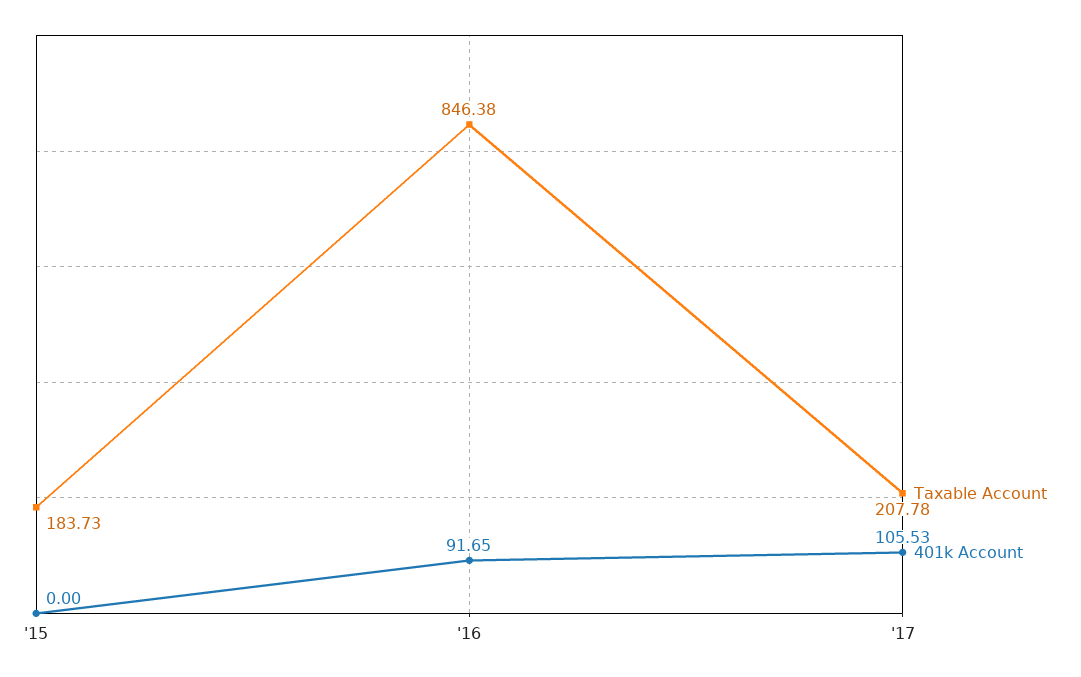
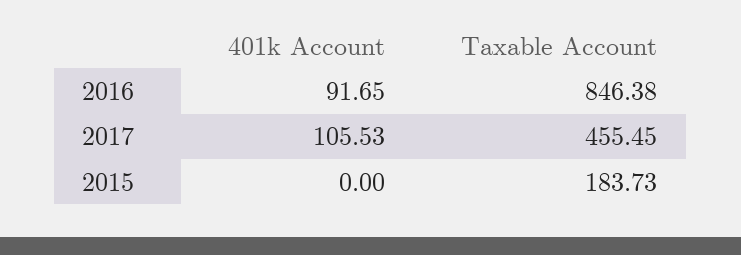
Taxable Account, '17: 207.78 -> 455.45

